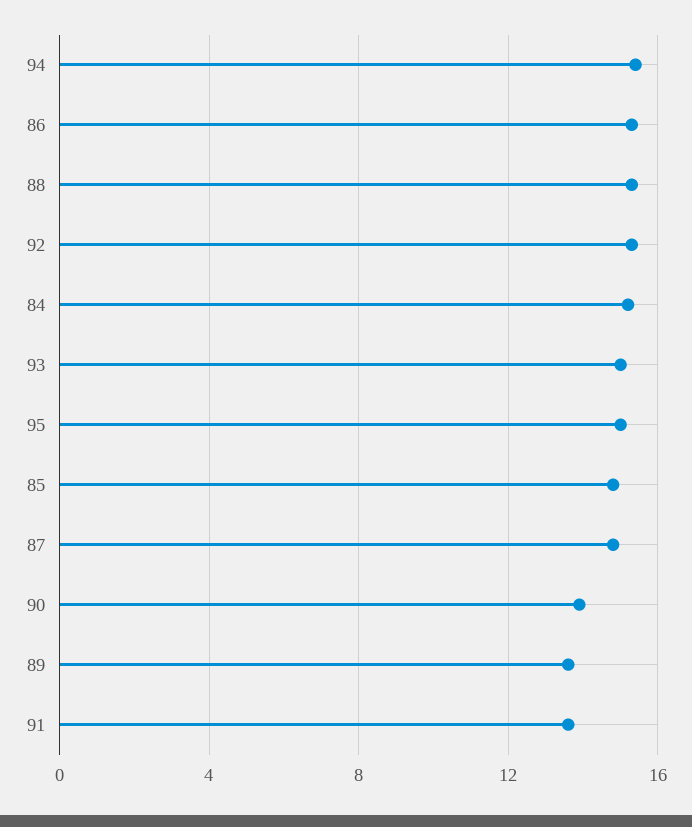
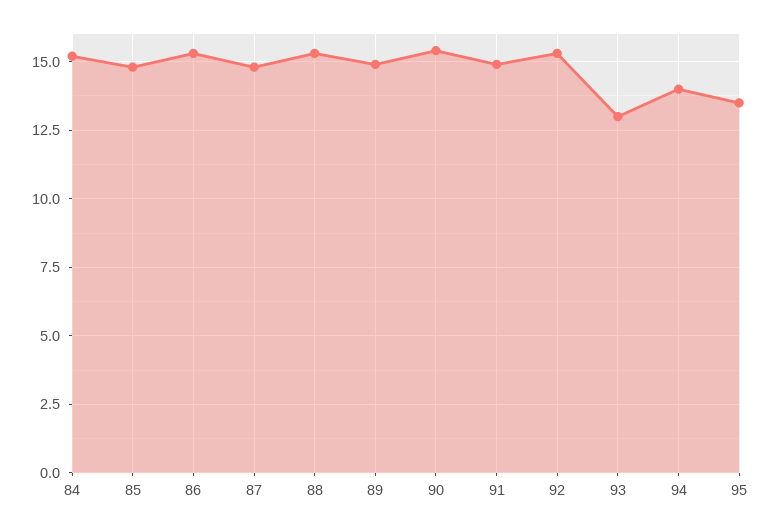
94: 15.5 -> 14
93: 15 -> 13
95: 15 -> 13.5
90: 14 -> 15.5
89: 13.5 -> 15
91: 13.5 -> 15

